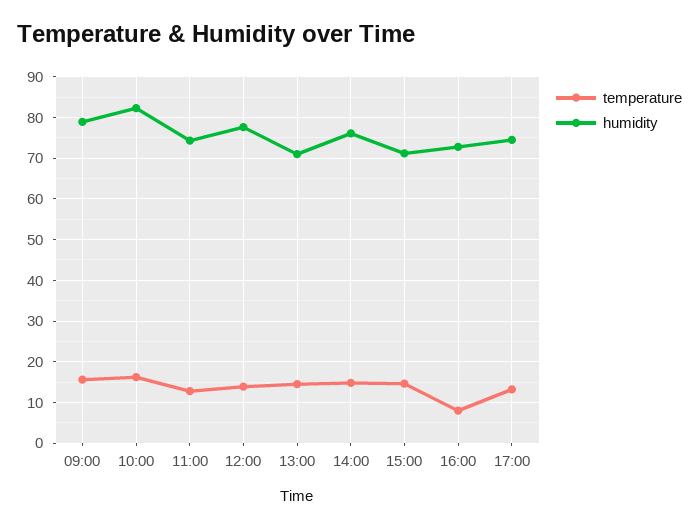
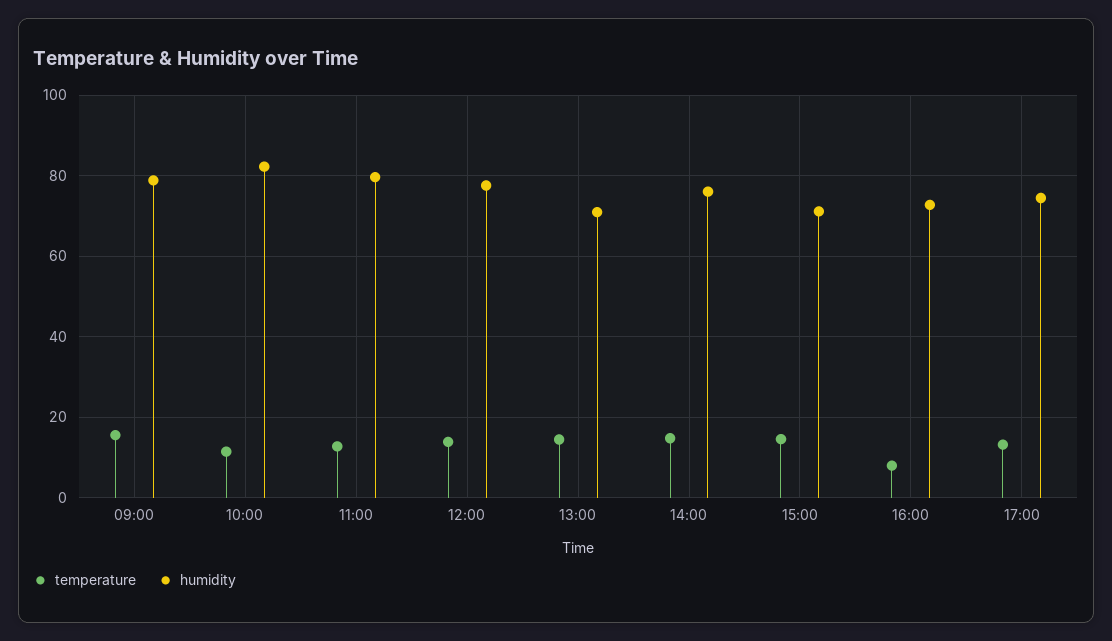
temperature, 10:00: 16 -> 12
humidity, 11:00: 74 -> 80

